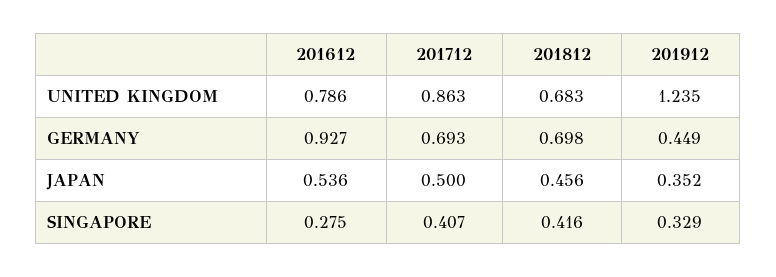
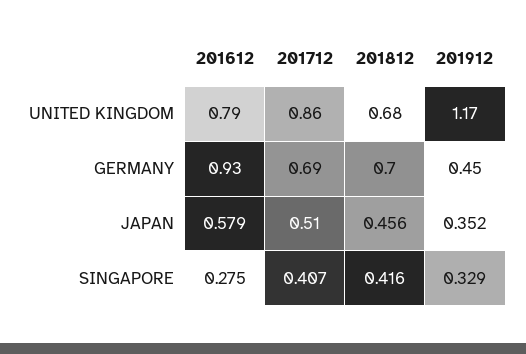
201912, UNITED KINGDOM: 1.235 -> 1.17
201612, JAPAN: 0.536 -> 0.579
201712, JAPAN: 0.5 -> 0.51

